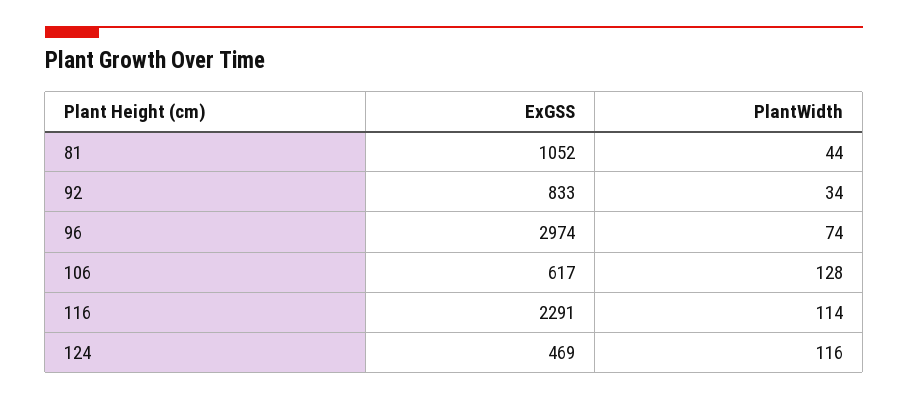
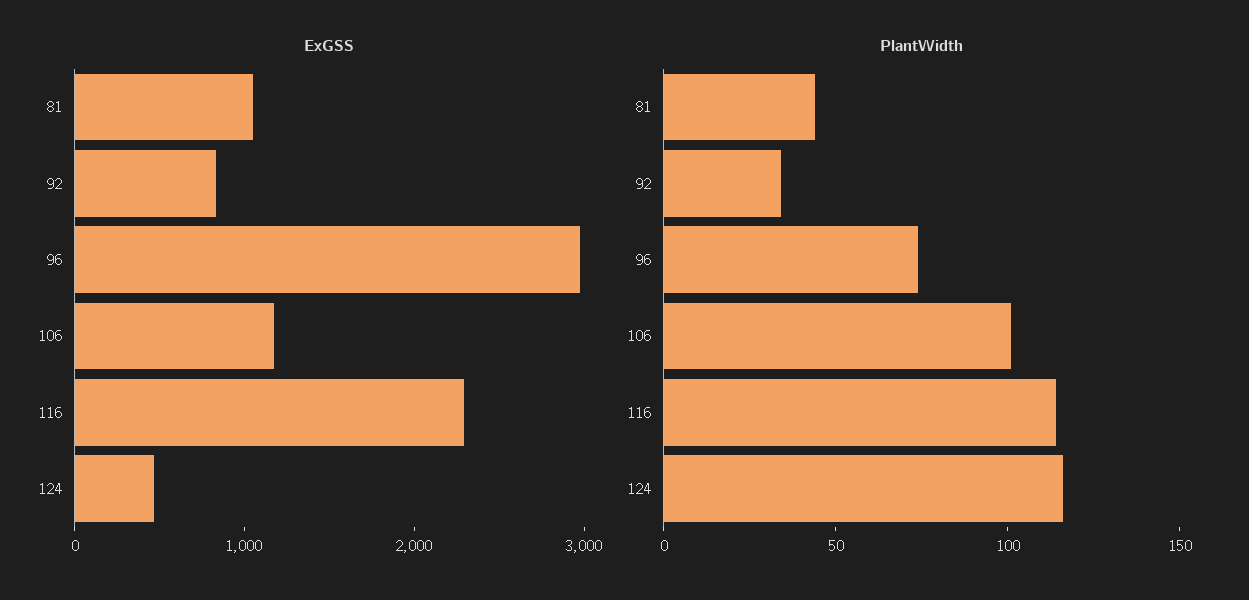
ExGSS, 106: 617 -> 1200
PlantWidth, 106: 128 -> 100

